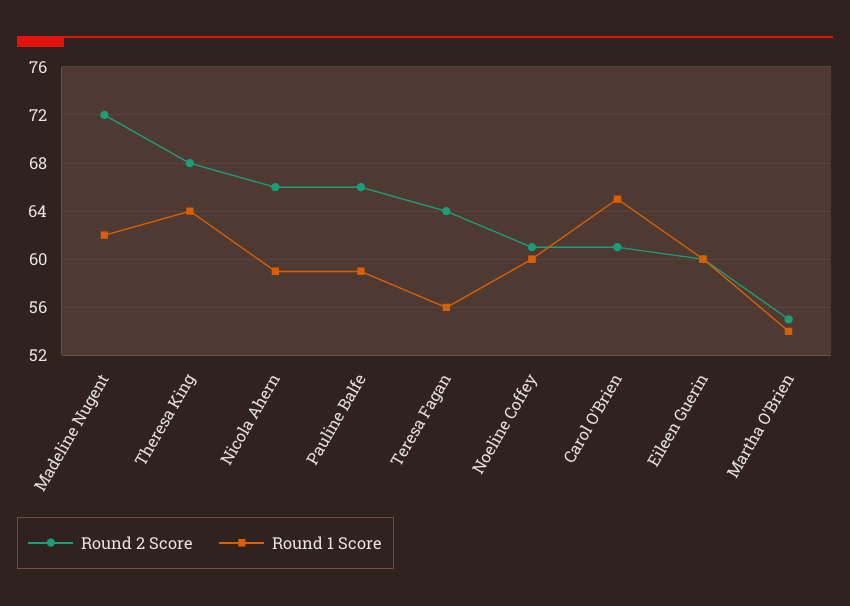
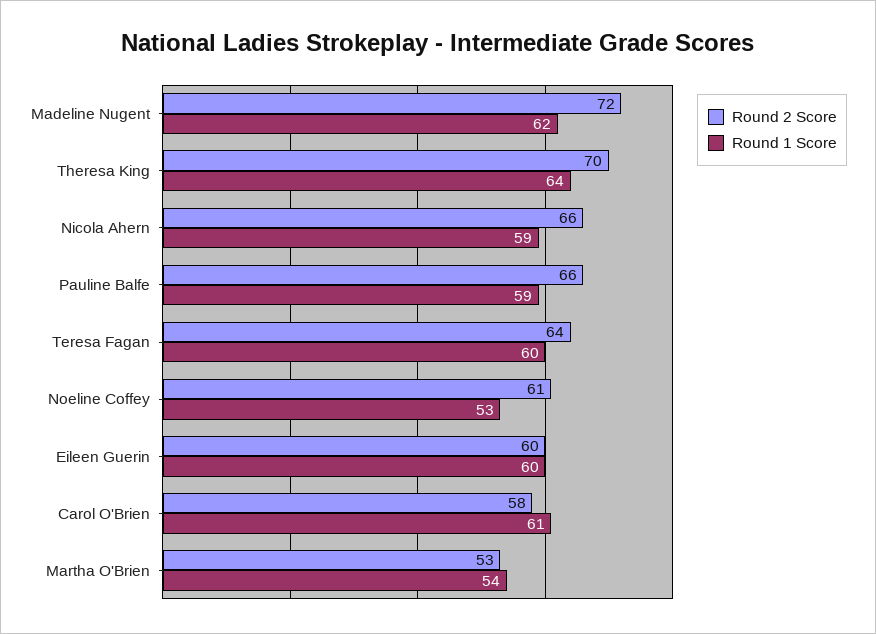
Round 2 Score, Theresa King: 68 -> 70
Round 1 Score, Teresa Fagan: 56 -> 60
Round 1 Score, Noeline Coffey: 60 -> 53
Round 2 Score, Carol O'Brien: 61 -> 58
Round 1 Score, Carol O'Brien: 65 -> 61
Round 2 Score, Martha O'Brien: 55 -> 53

